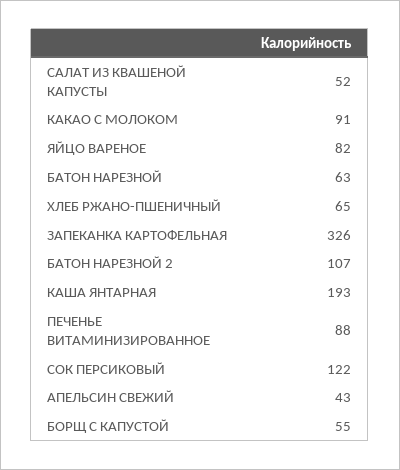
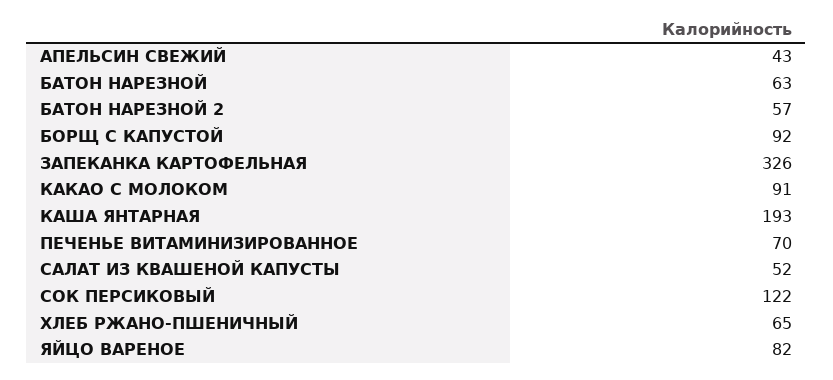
БАТОН НАРЕЗНОЙ 2: 107 -> 57
ПЕЧЕНЬЕ ВИТАМИНИЗИРОВАННОЕ: 88 -> 70
БОРЩ С КАПУСТОЙ: 55 -> 92

